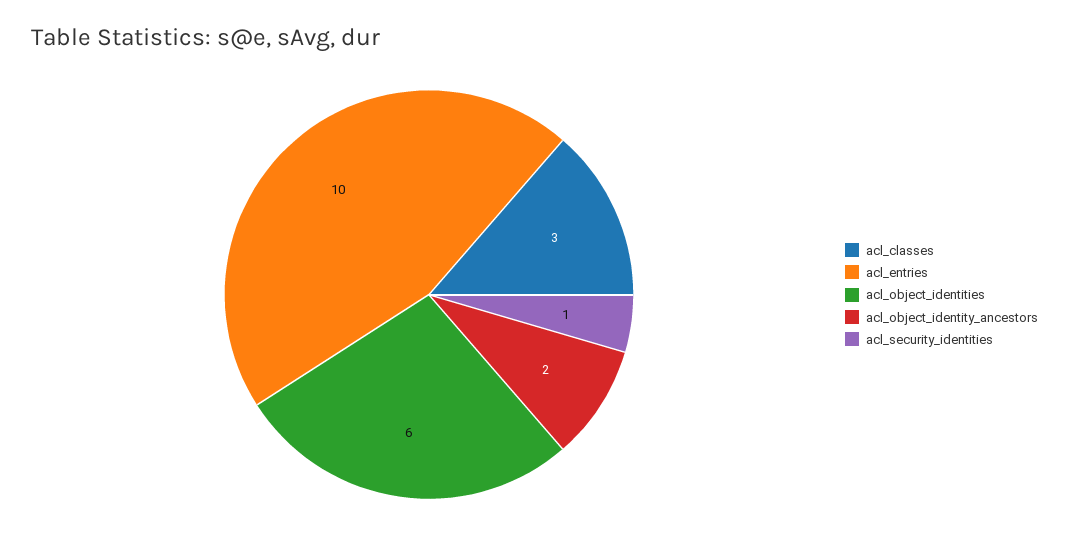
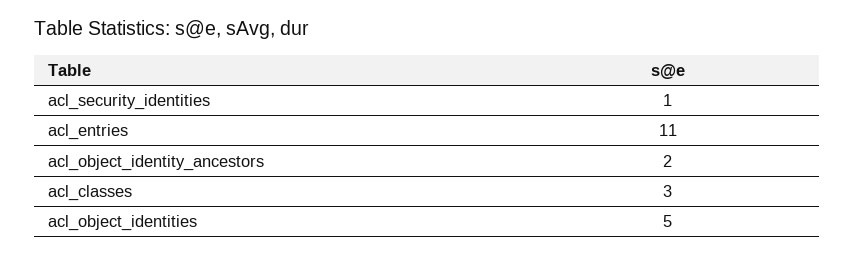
acl_entries: 10 -> 11
acl_object_identities: 6 -> 5

